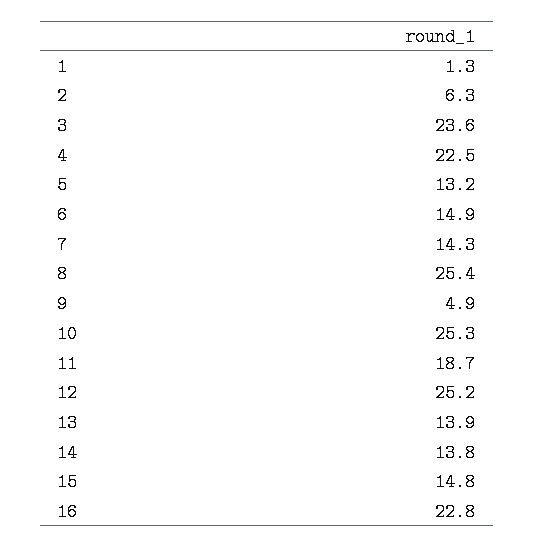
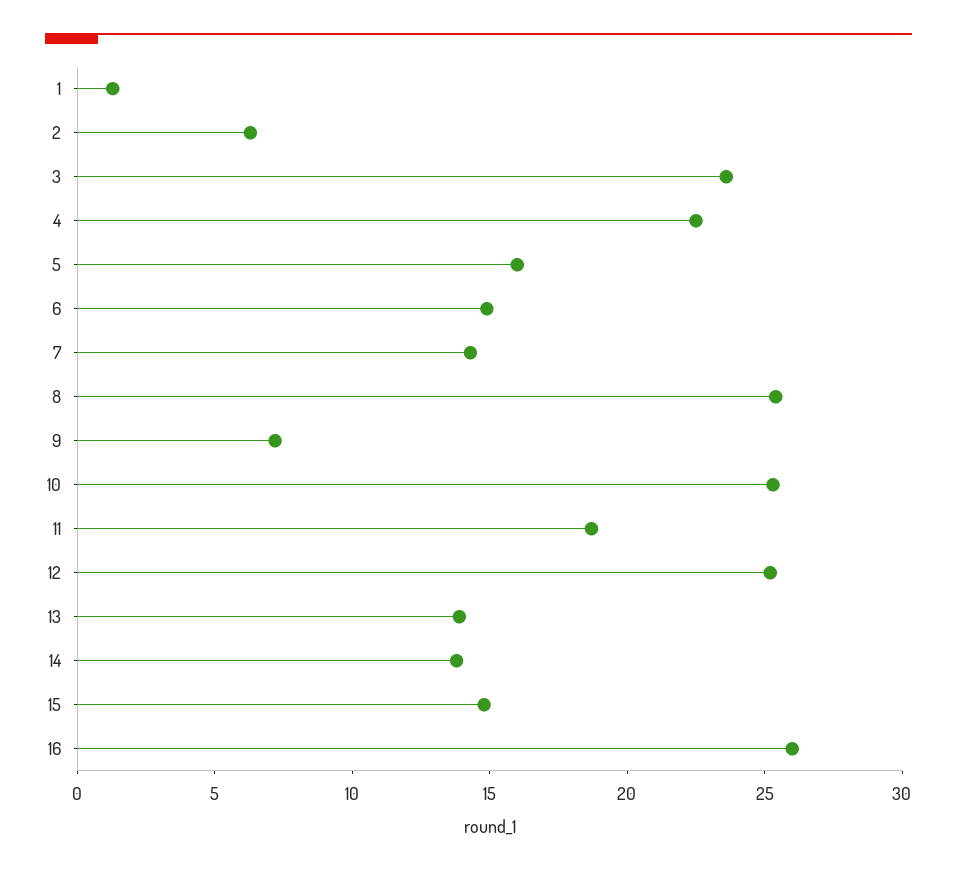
5: 13.2 -> 16
9: 4.9 -> 7
16: 22.8 -> 26

